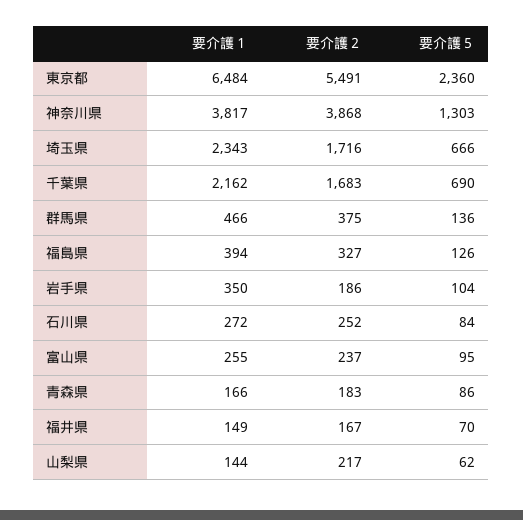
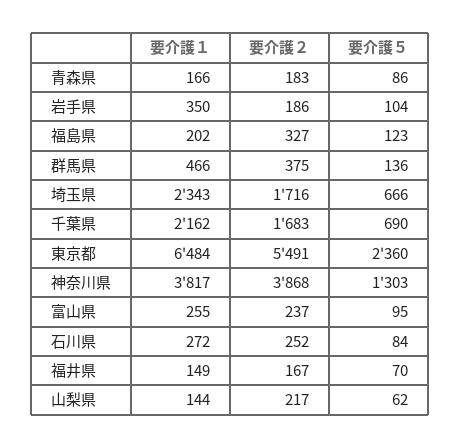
要介護１, 福島県: 394 -> 202
要介護５, 福島県: 126 -> 123

